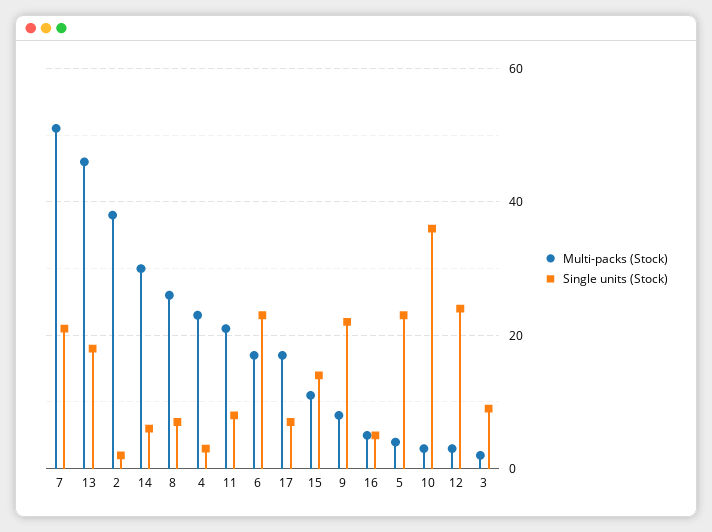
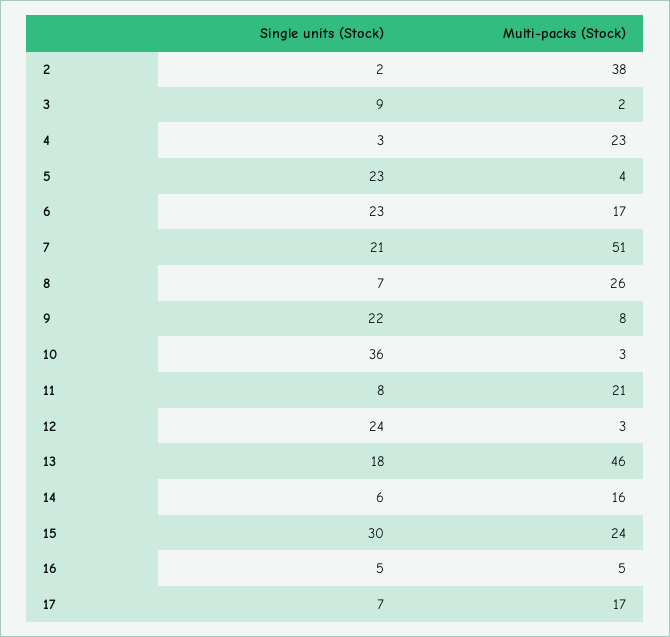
Multi-packs (Stock), 14: 30 -> 16
Multi-packs (Stock), 15: 10 -> 24
Single units (Stock), 15: 15 -> 30

